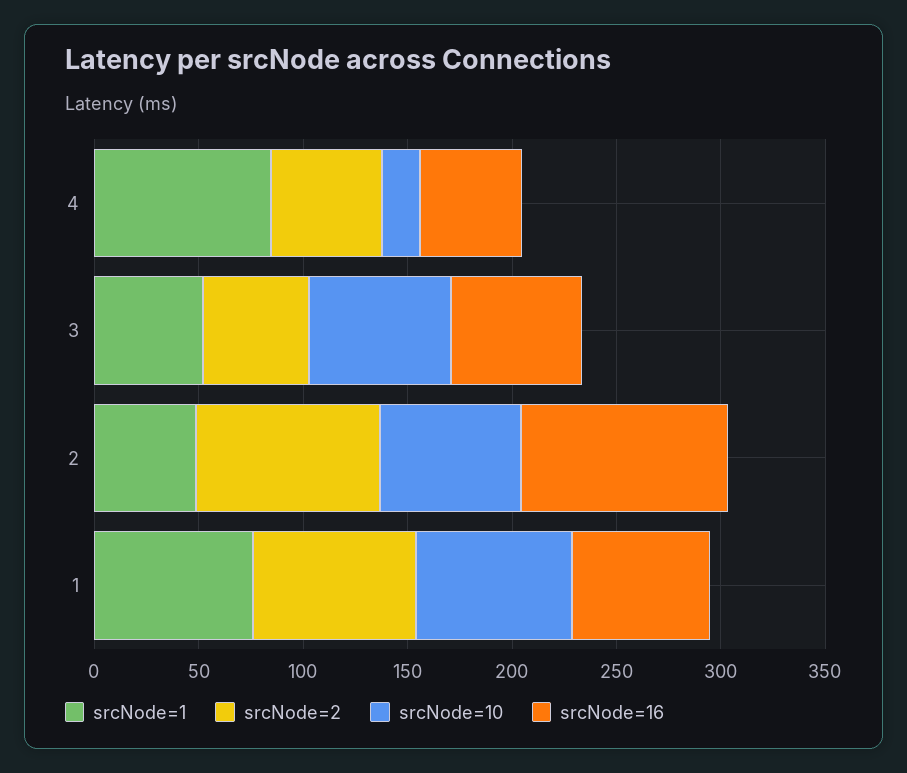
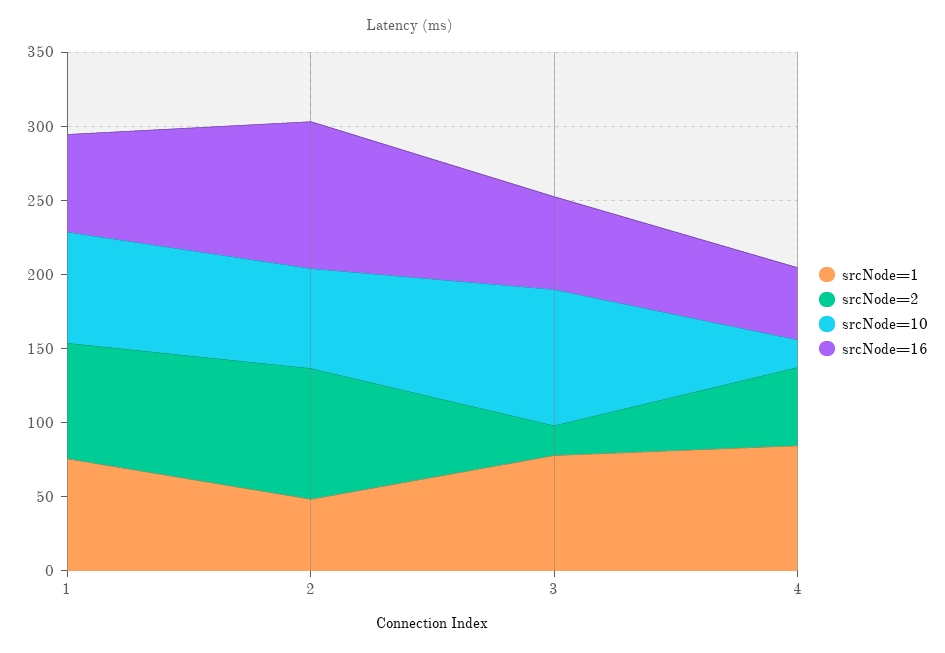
srcNode=1, 3: 50 -> 80
srcNode=2, 3: 50 -> 20
srcNode=10, 3: 70 -> 90

